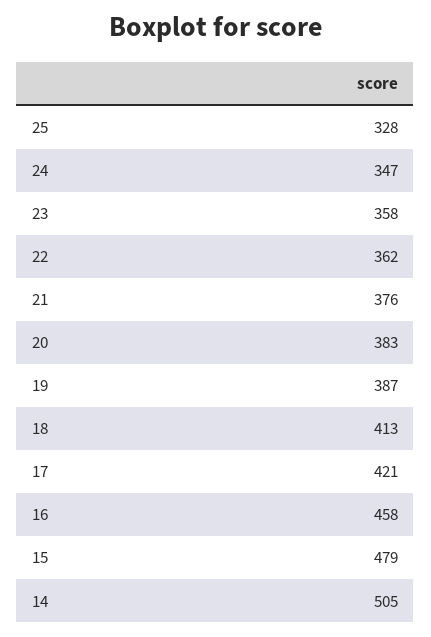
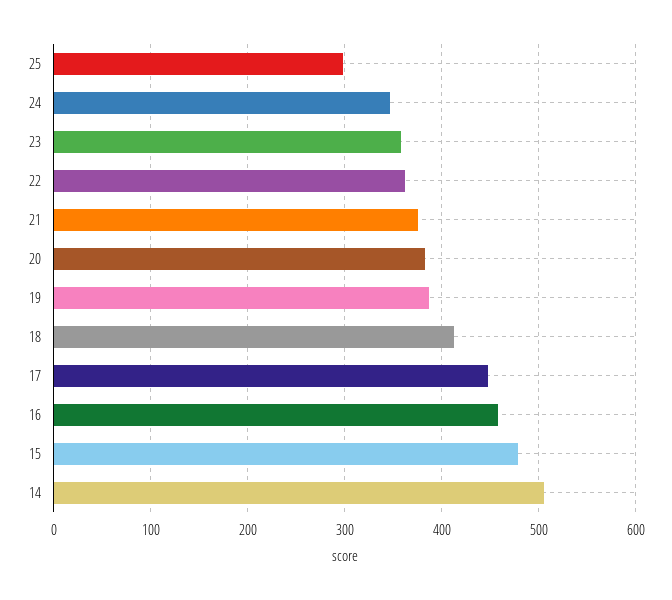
25: 328 -> 300
17: 421 -> 450

